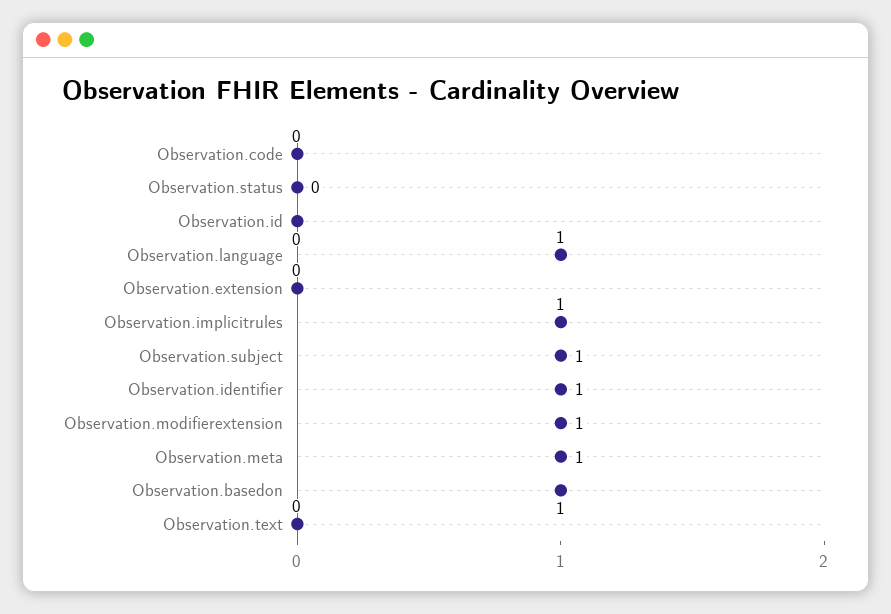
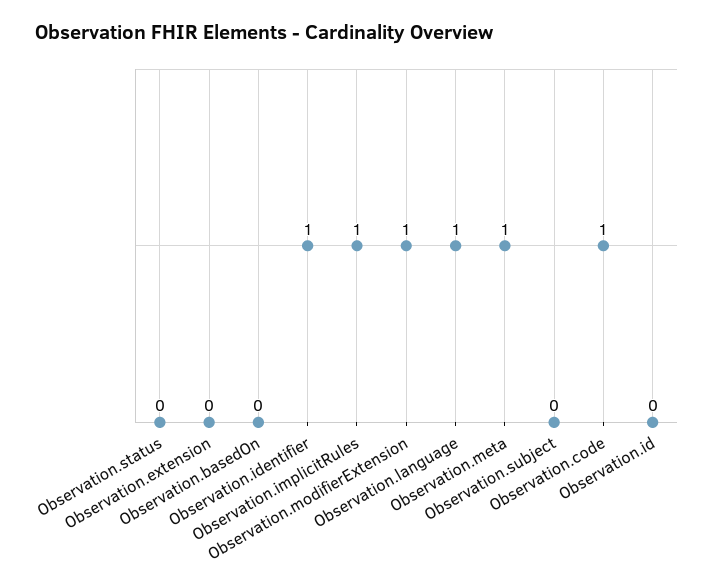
Observation.code: 0 -> 1
Observation.subject: 1 -> 0
Observation.basedon: 1 -> 0
Observation.text: 0 -> none

